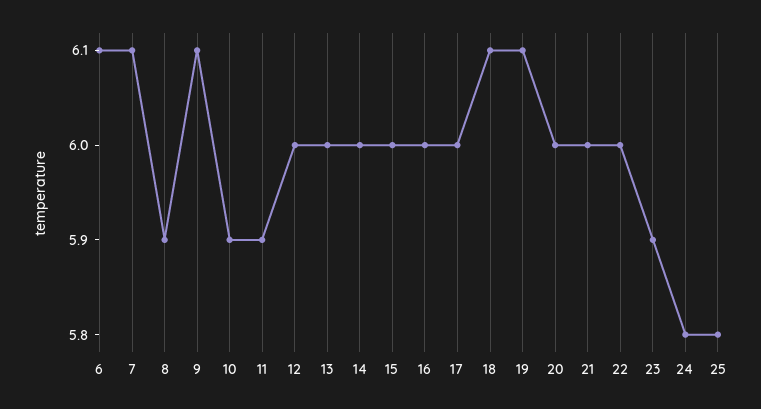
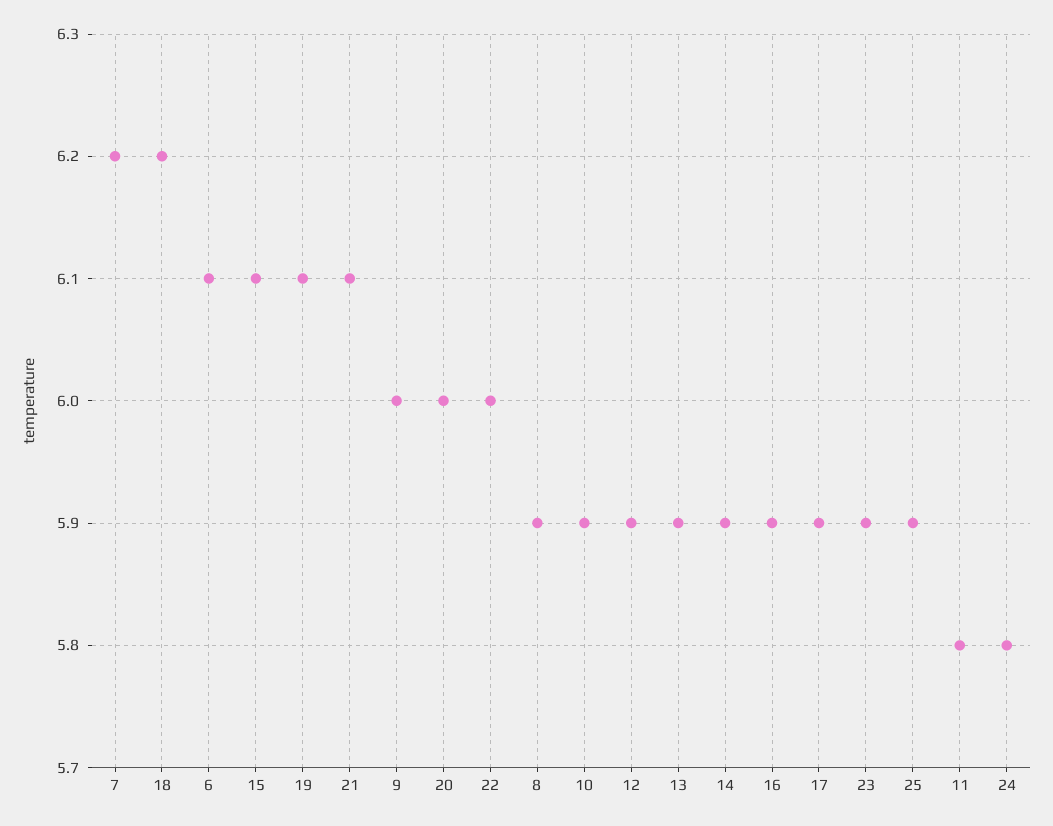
7: 6.1 -> 6.2
9: 6.1 -> 6
11: 5.9 -> 5.8
12: 6 -> 5.9
13: 6 -> 5.9
14: 6 -> 5.9
15: 6 -> 6.1
16: 6 -> 5.9
17: 6 -> 5.9
18: 6.1 -> 6.2
21: 6 -> 6.1
25: 5.8 -> 5.9

